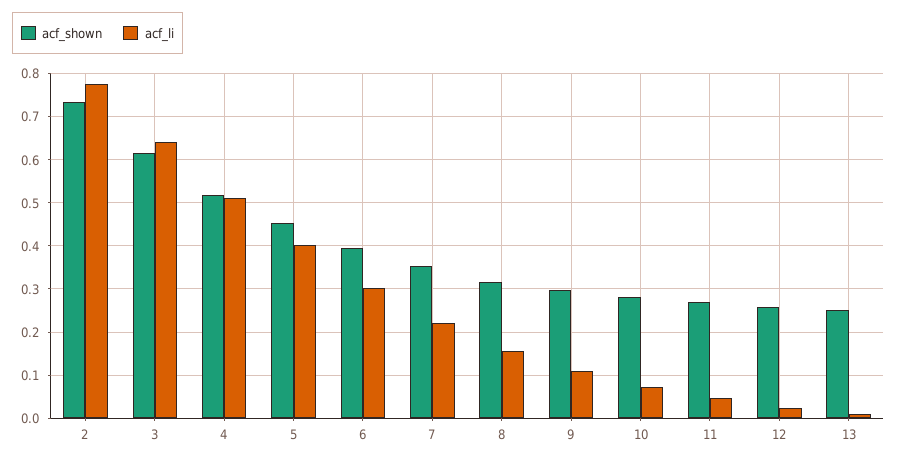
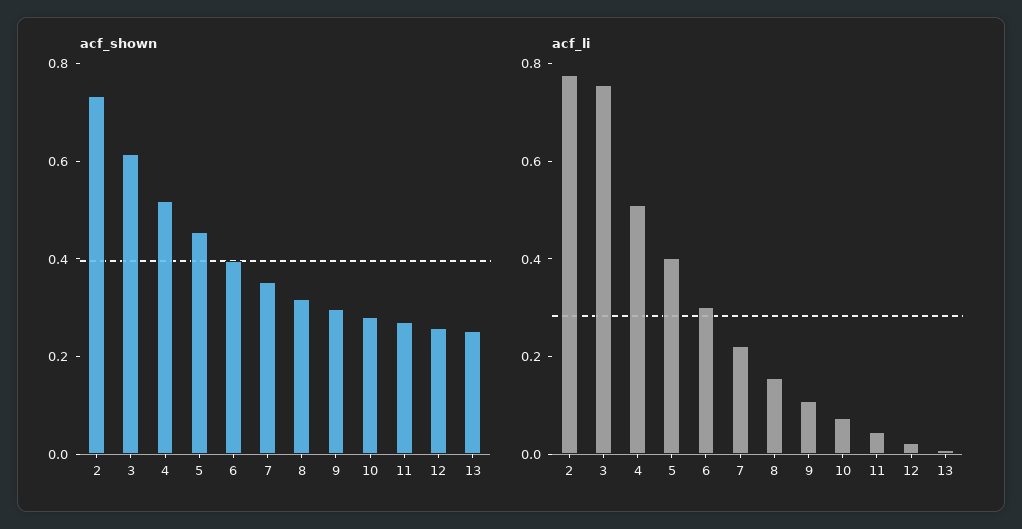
acf_li, 3: 0.64 -> 0.75

